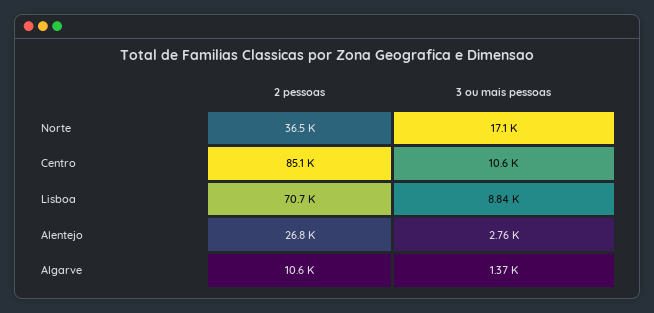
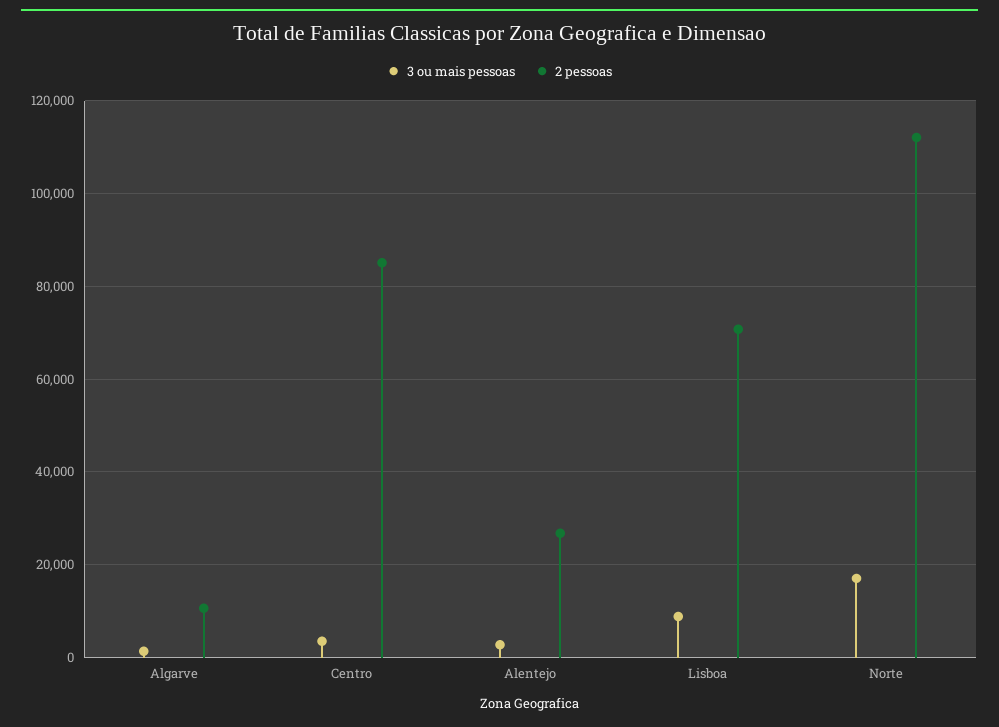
2 pessoas, Norte: 36500 -> 112000
3 ou mais pessoas, Centro: 10600 -> 4000

